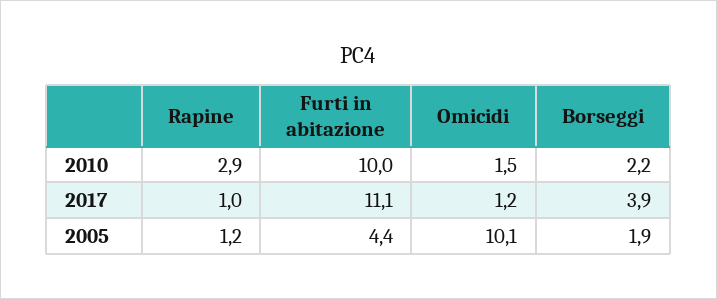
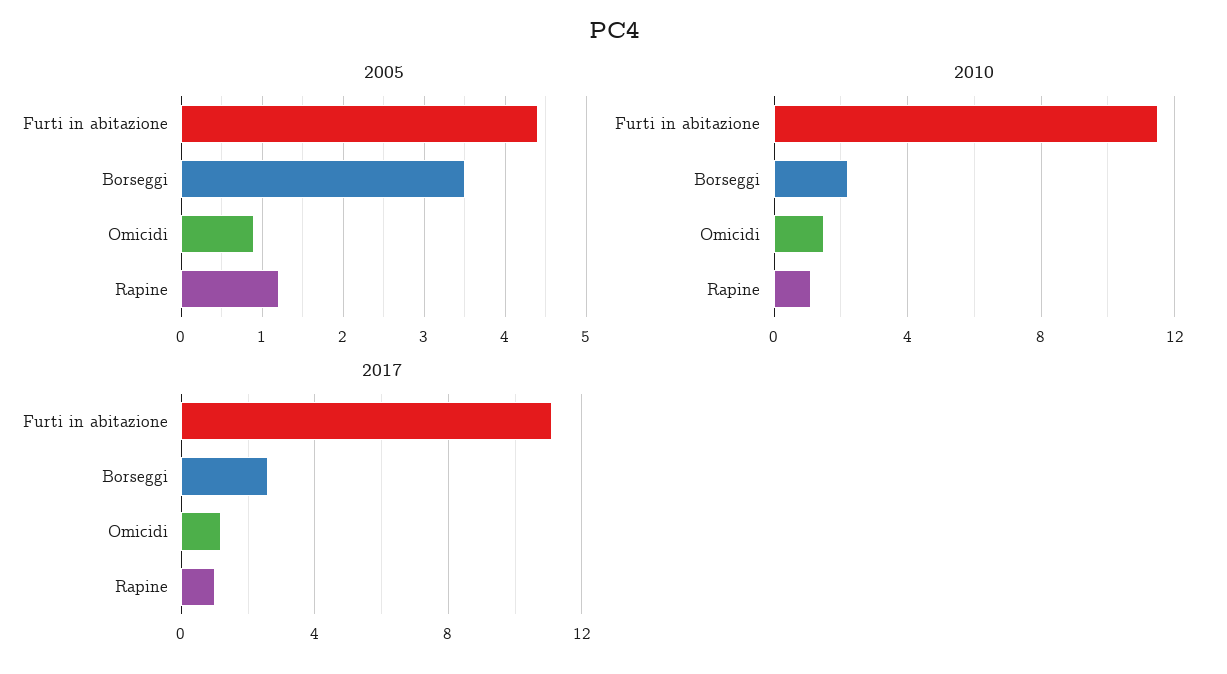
2010, Rapine: 2.9 -> 1
2010, Furti in abitazione: 10 -> 11.5
2017, Borseggi: 3.9 -> 2.5
2005, Omicidi: 10.1 -> 0.9
2005, Borseggi: 1.9 -> 3.5

